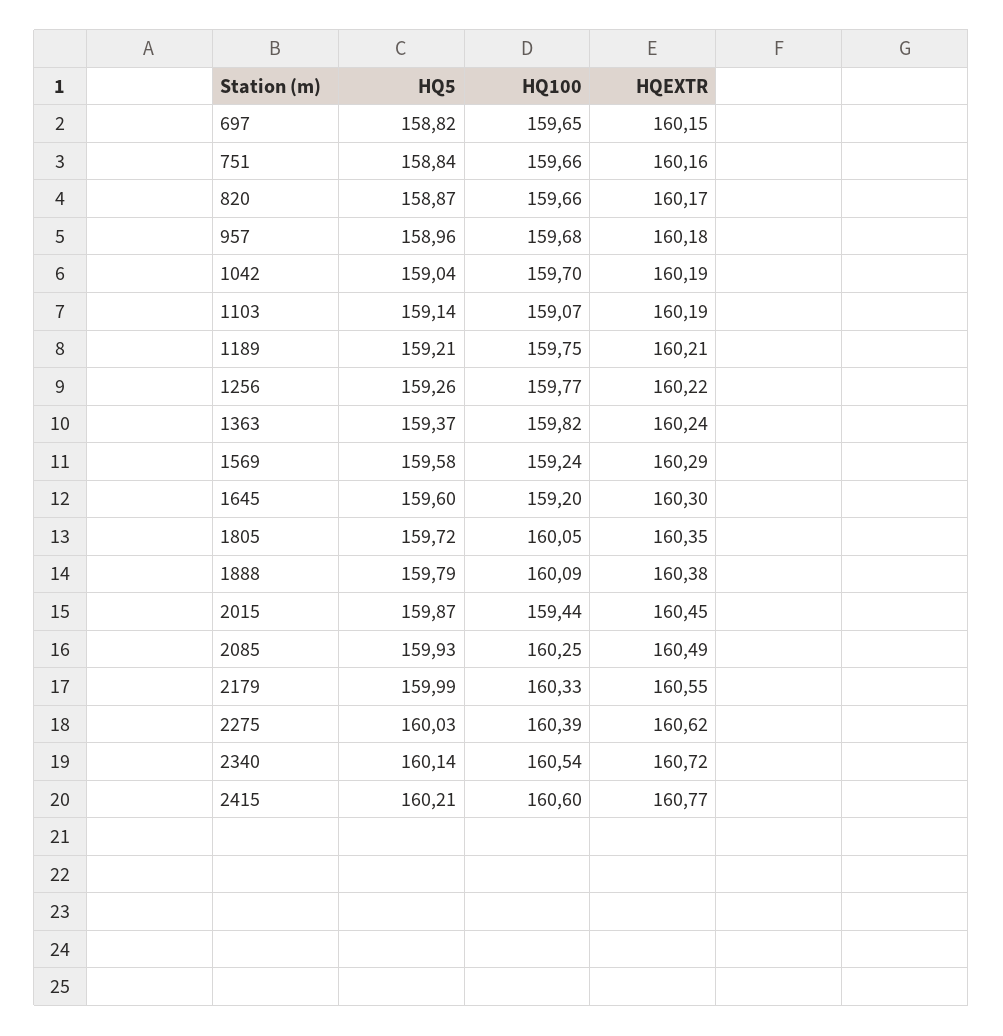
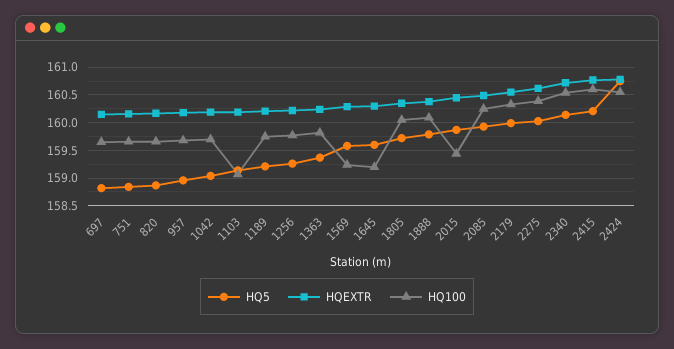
HQ5, 2424: none -> 160.75
HQEXTR, 2424: none -> 160.75
HQ100, 2424: none -> 160.5

